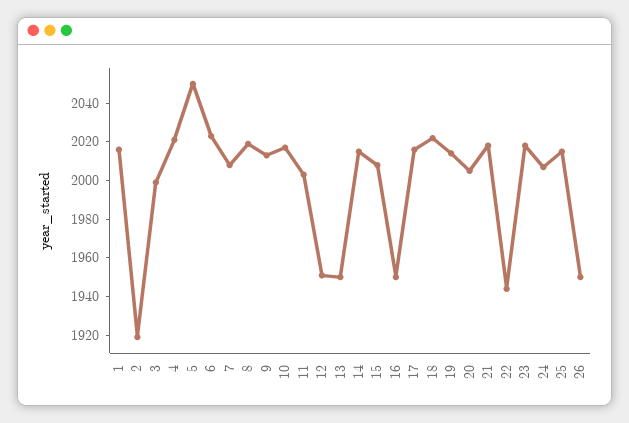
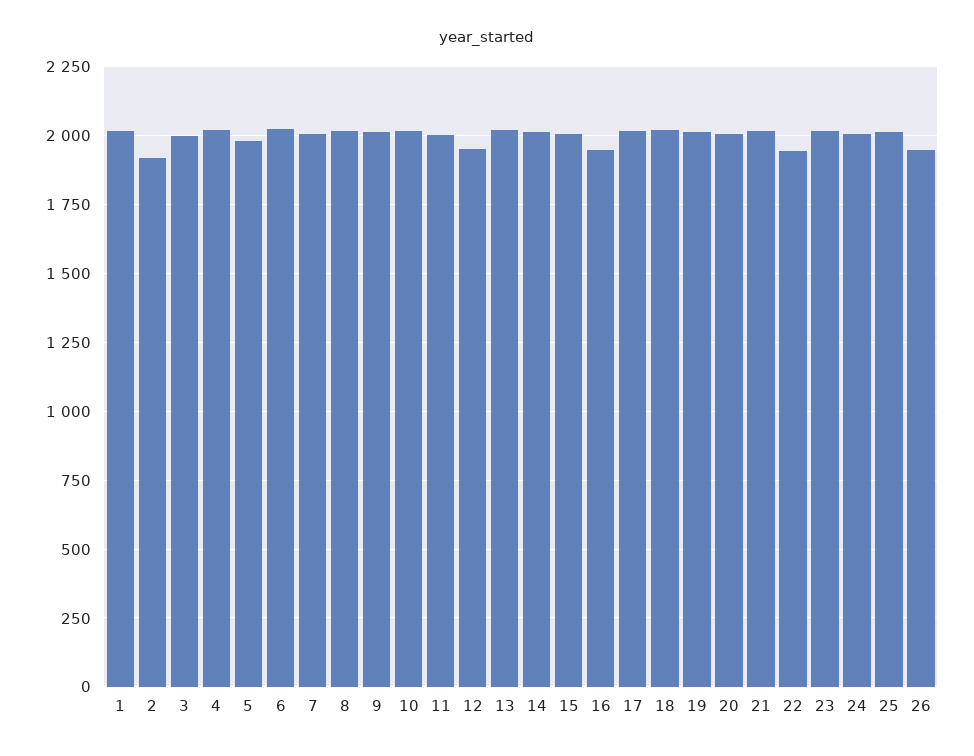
5: 2050 -> 1975
13: 1950 -> 2025

